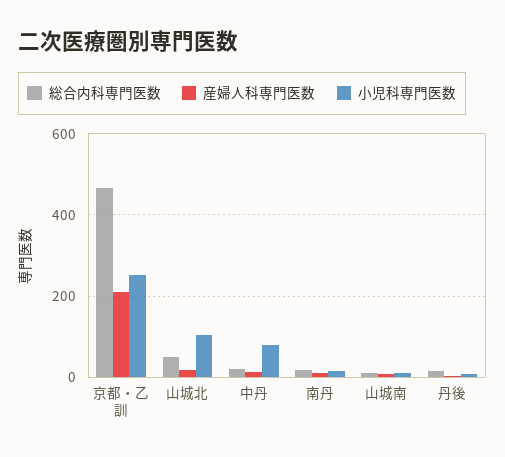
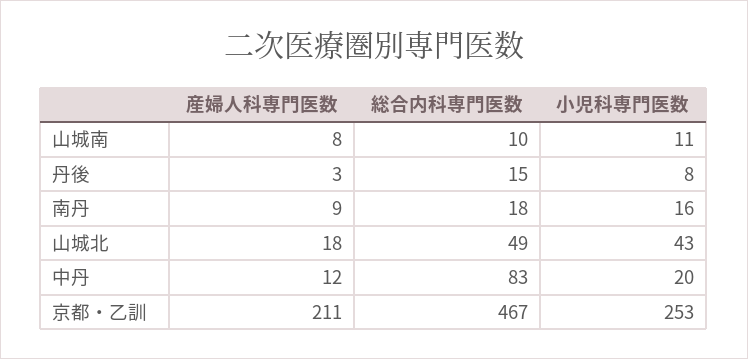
小児科専門医数, 山城北: 100 -> 43
総合内科専門医数, 中丹: 20 -> 83
小児科専門医数, 中丹: 80 -> 20

